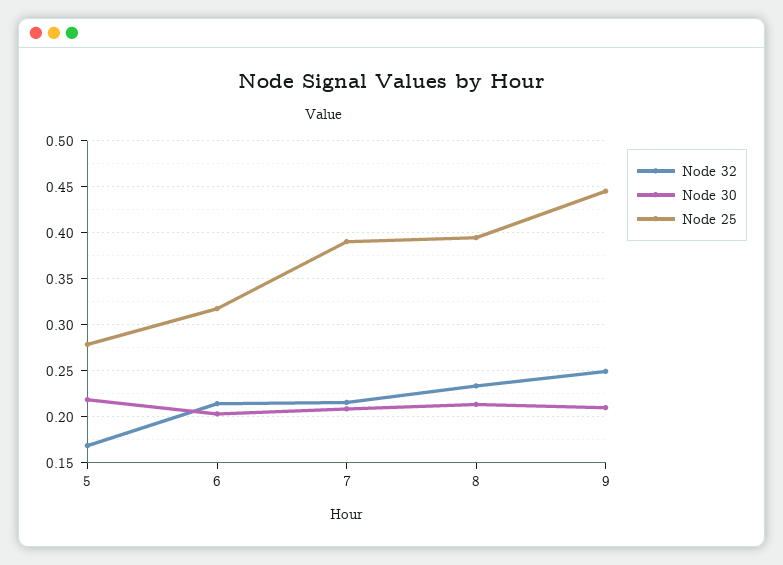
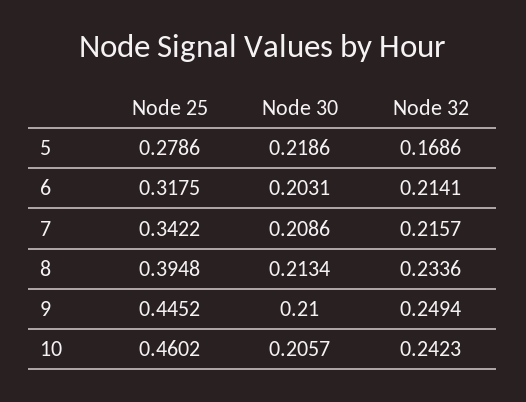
Node 25, 7: 0.39 -> 0.3422
Node 25, 10: none -> 0.4602
Node 30, 10: none -> 0.2057
Node 32, 10: none -> 0.2423

